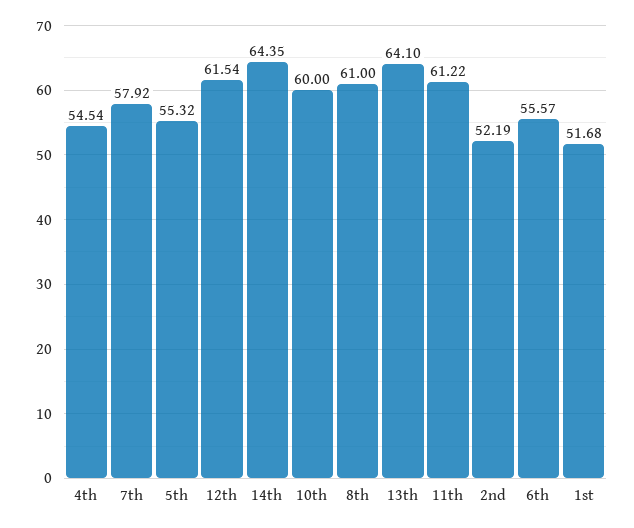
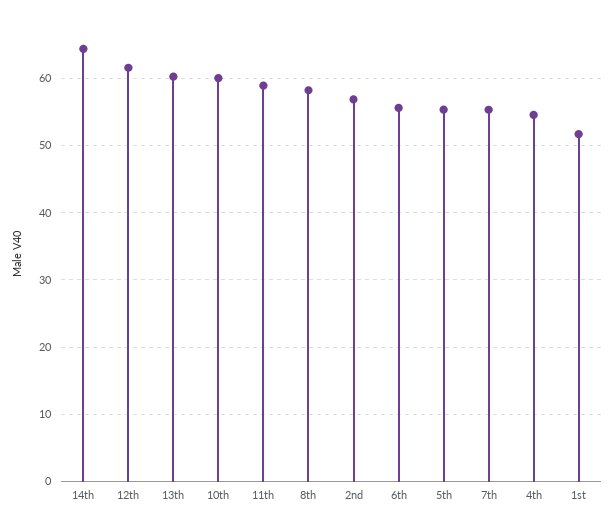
7th: 57.92 -> 55
8th: 61 -> 58
13th: 64.1 -> 60
11th: 61.22 -> 59
2nd: 52.19 -> 57

